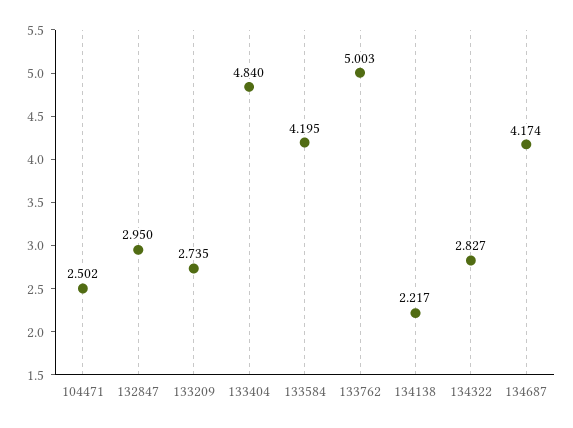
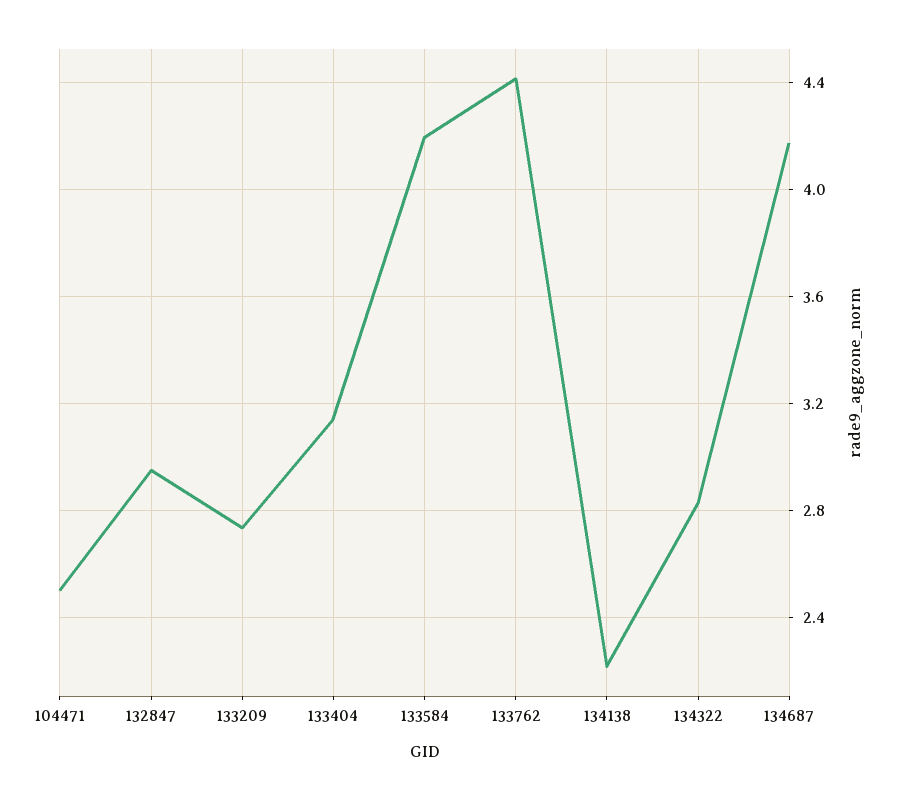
133404: 4.84 -> 3.15
133762: 5.003 -> 4.4

